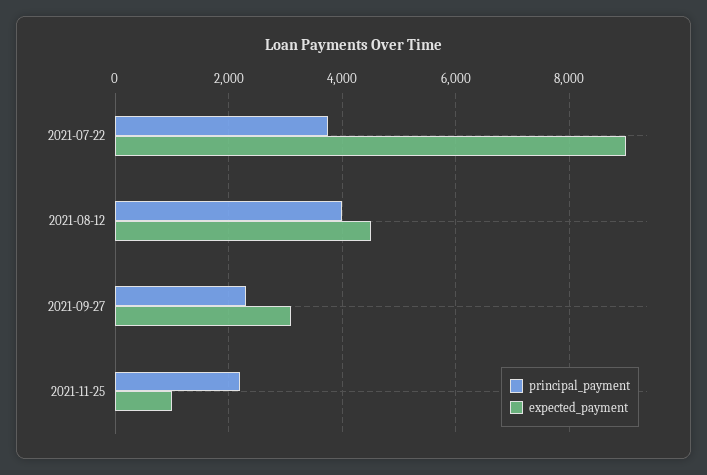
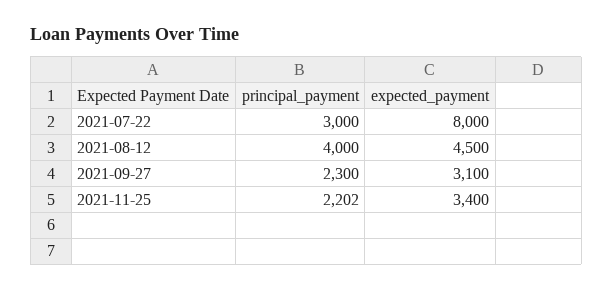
principal_payment, 2021-07-22: 3800 -> 3000
expected_payment, 2021-07-22: 9000 -> 8000
expected_payment, 2021-11-25: 1000 -> 3400

